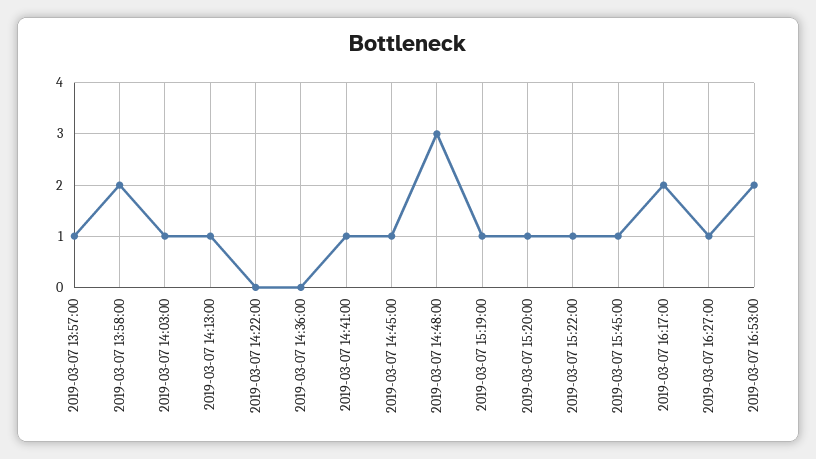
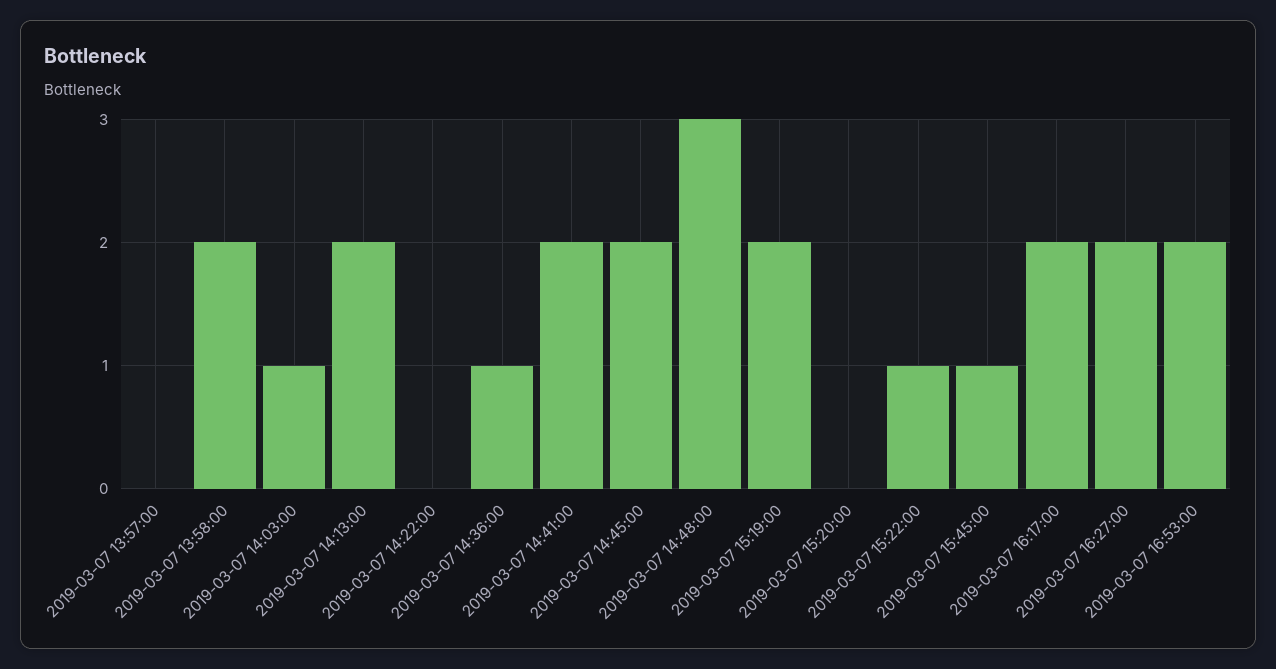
2019-03-07 13:57:00: 1 -> 0
2019-03-07 14:13:00: 1 -> 2
2019-03-07 14:36:00: 0 -> 1
2019-03-07 14:41:00: 1 -> 2
2019-03-07 14:45:00: 1 -> 2
2019-03-07 15:19:00: 1 -> 2
2019-03-07 15:20:00: 1 -> 0
2019-03-07 16:27:00: 1 -> 2

